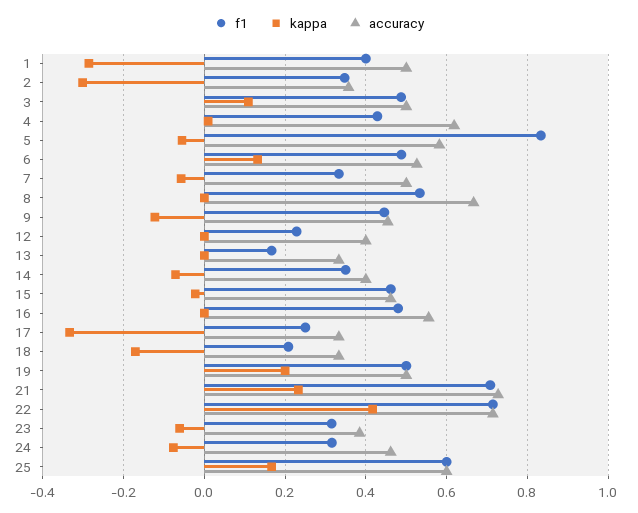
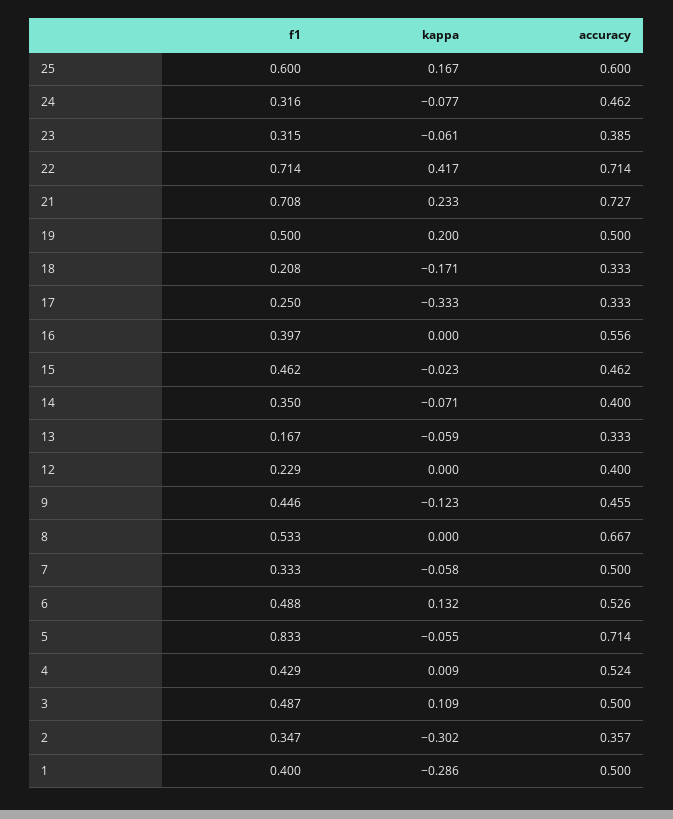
accuracy, 4: 0.62 -> 0.524
accuracy, 5: 0.58 -> 0.714
kappa, 13: 0 -> -0.059
f1, 16: 0.48 -> 0.397

